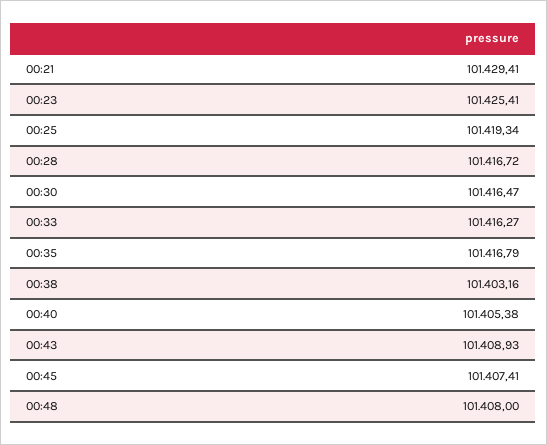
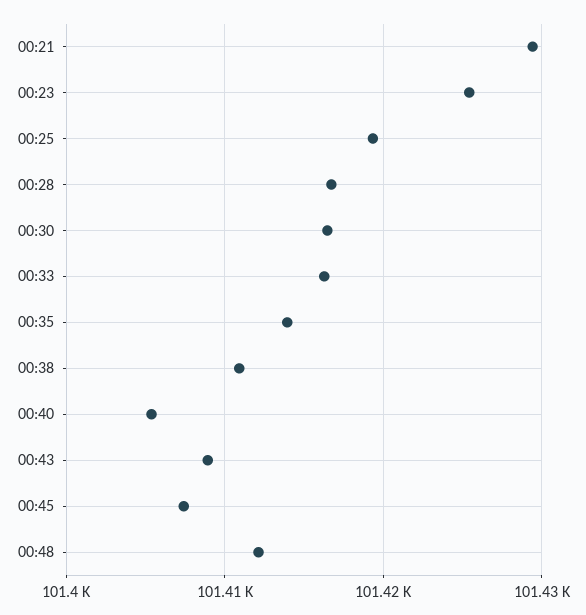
00:35: 101416.79 -> 101414
00:38: 101403.16 -> 101411
00:48: 101408 -> 101412

